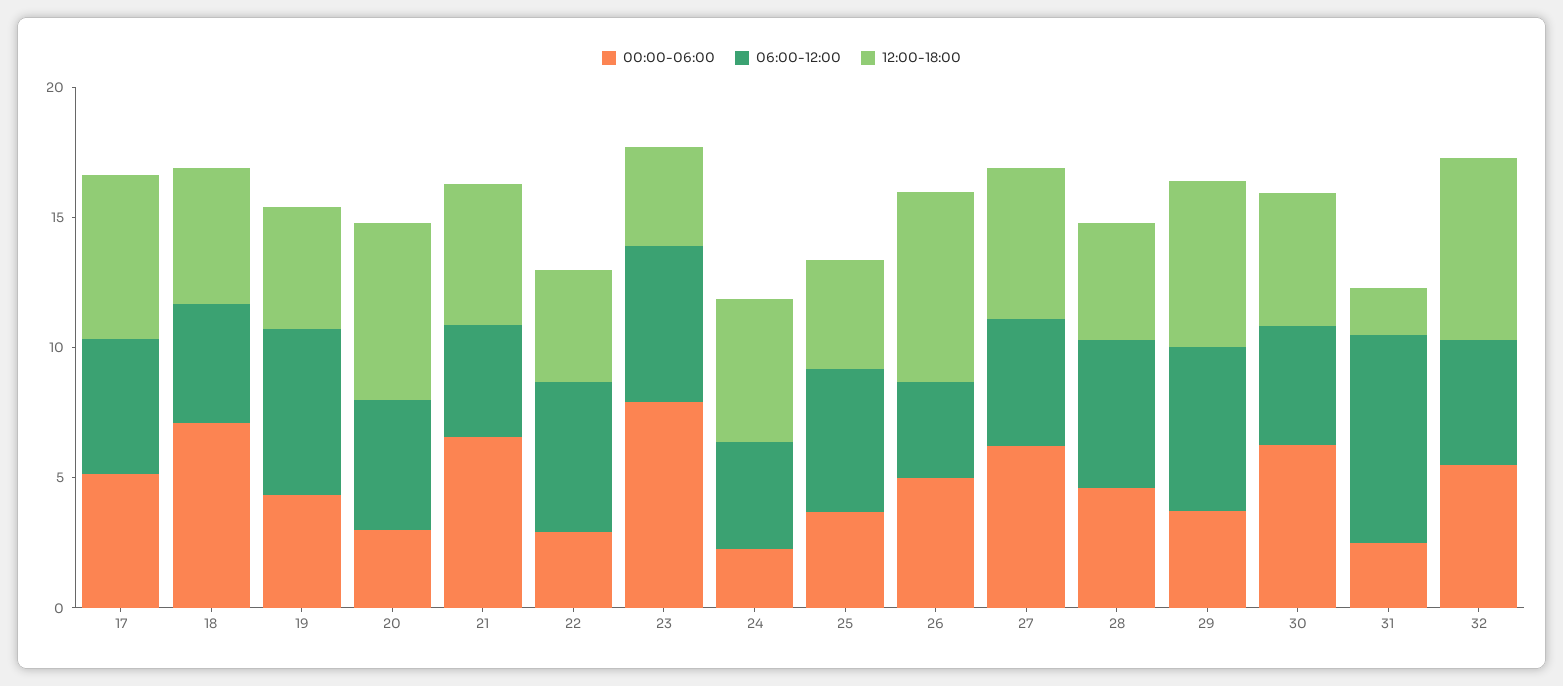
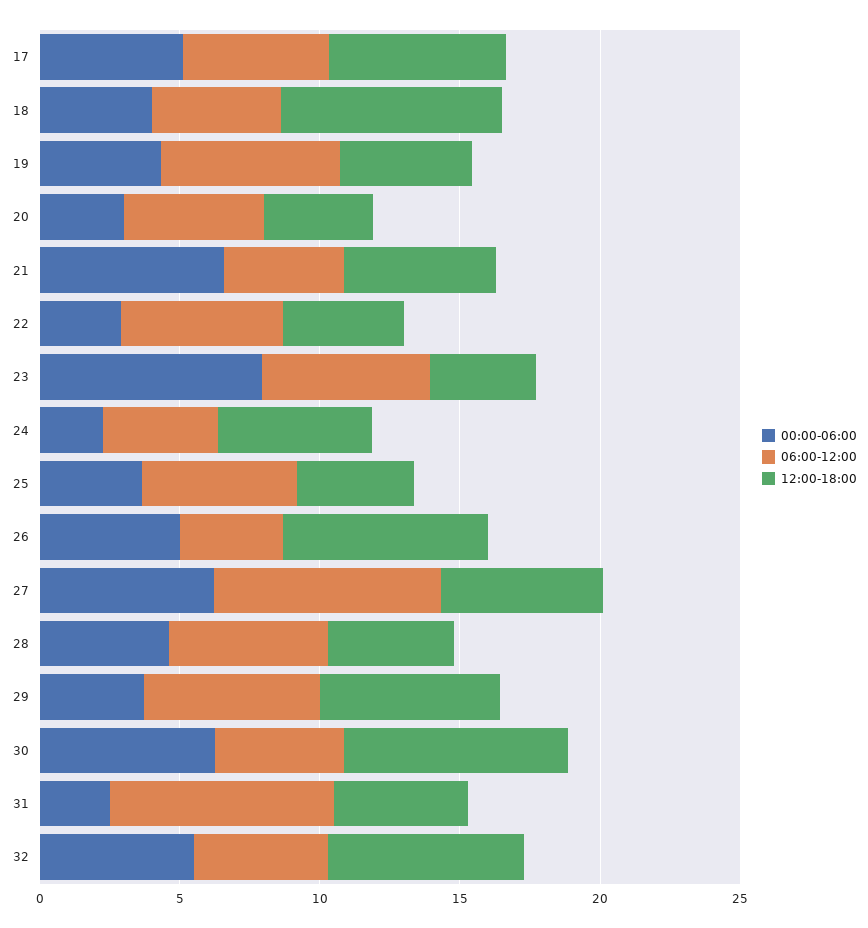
00:00-06:00, 18: 7 -> 4
12:00-18:00, 18: 5 -> 8
12:00-18:00, 20: 7 -> 4
06:00-12:00, 27: 5 -> 8
12:00-18:00, 30: 5 -> 8
12:00-18:00, 31: 2 -> 5

